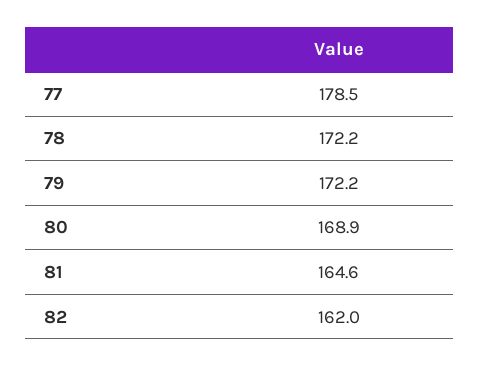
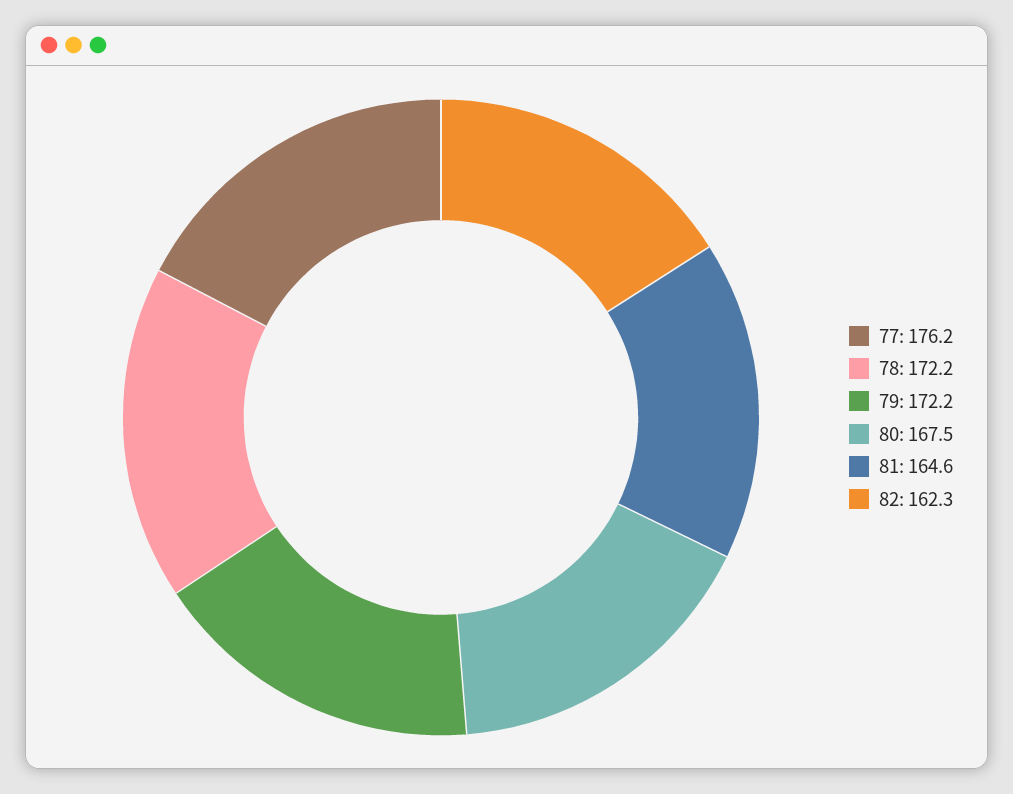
77: 178.5 -> 176.2
80: 168.9 -> 167.5
82: 162 -> 162.3

